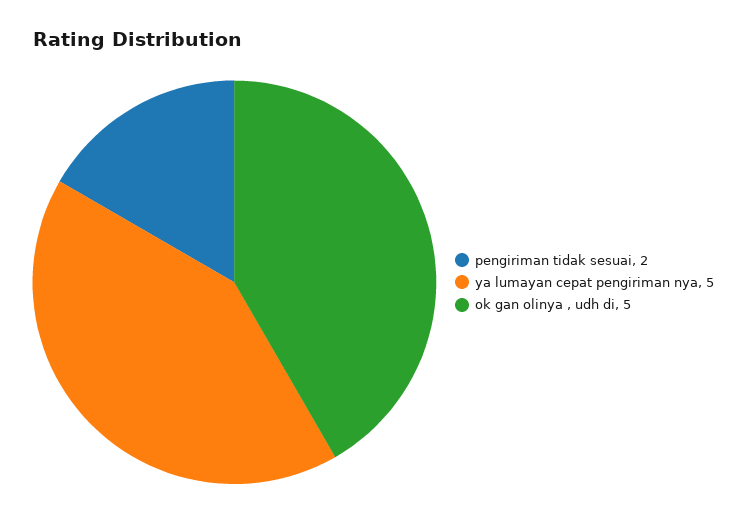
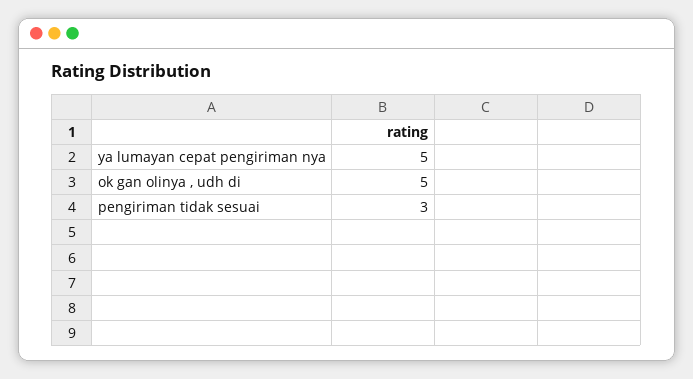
pengiriman tidak sesuai: 2 -> 3

